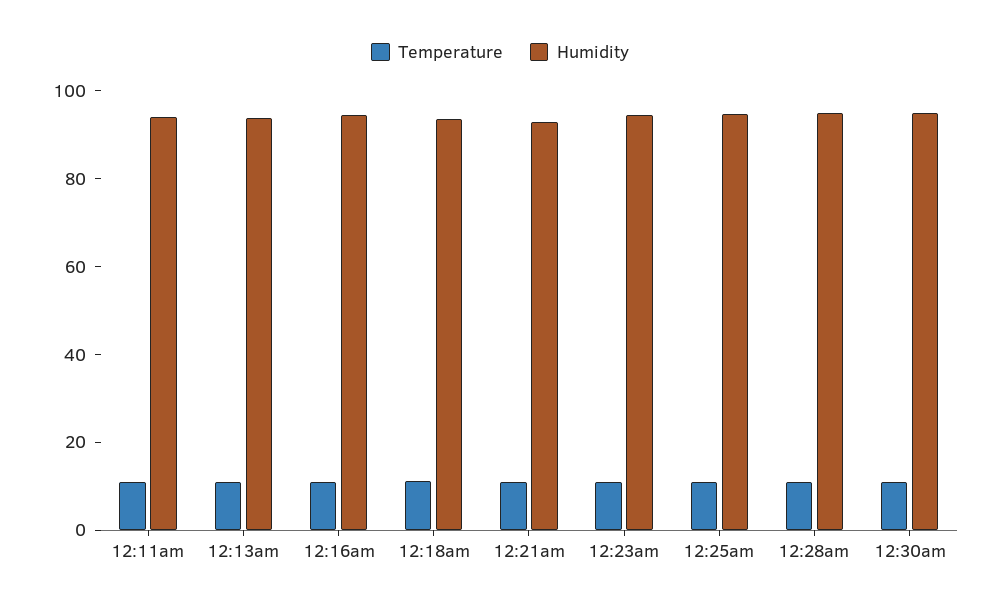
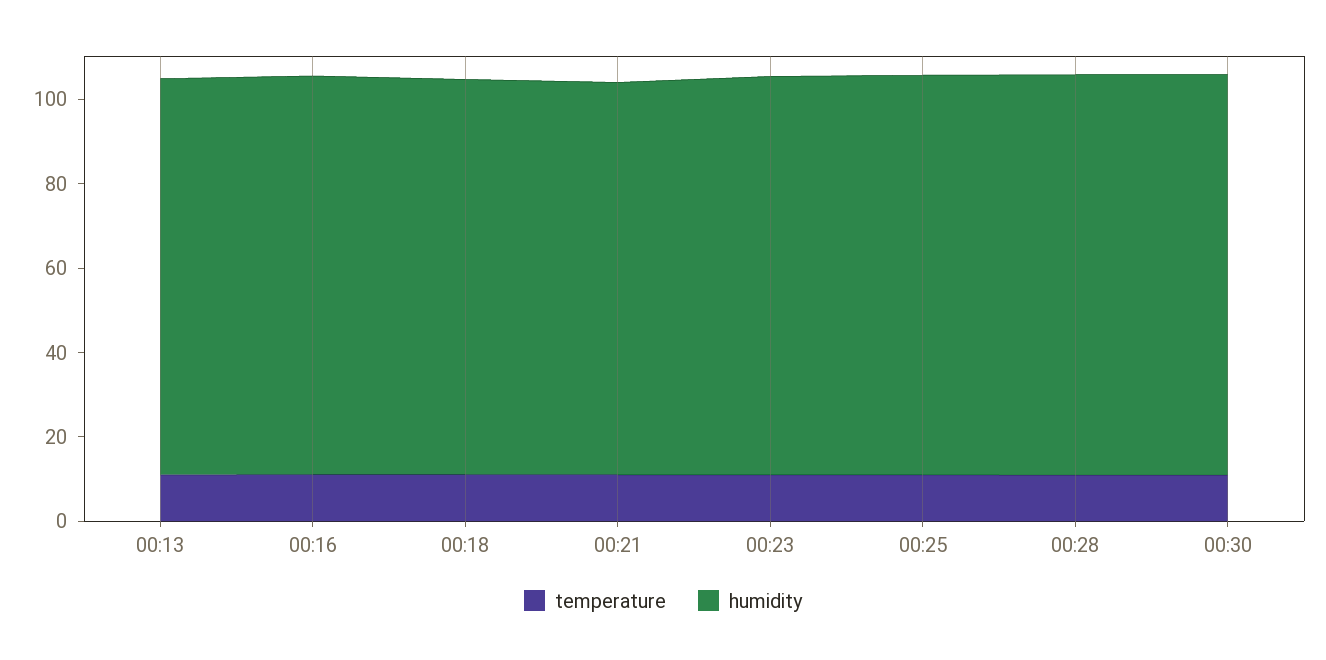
Temperature, 12:11am: 10 -> none
Humidity, 12:11am: 95 -> none

